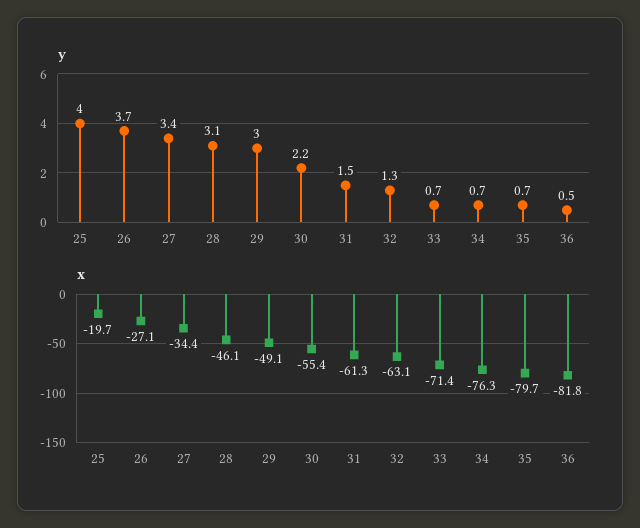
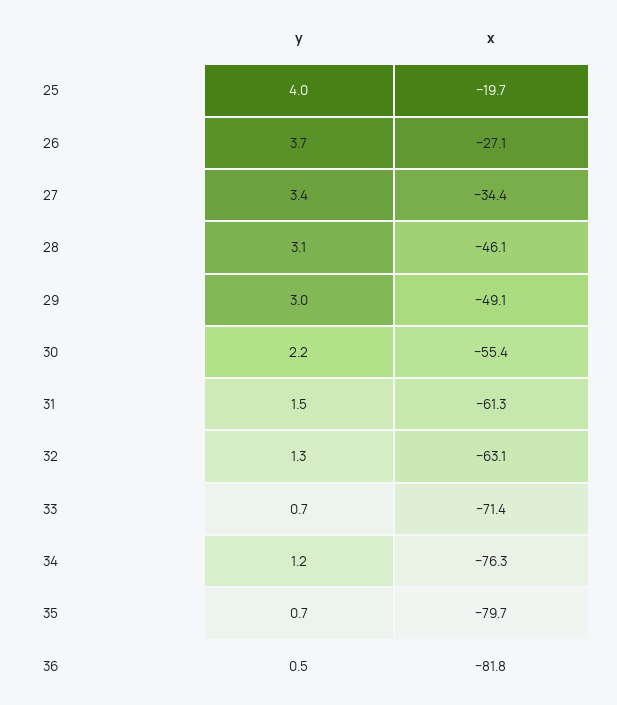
y, 34: 0.7 -> 1.2

